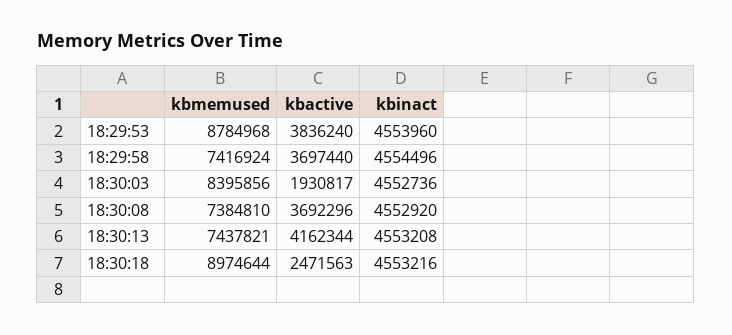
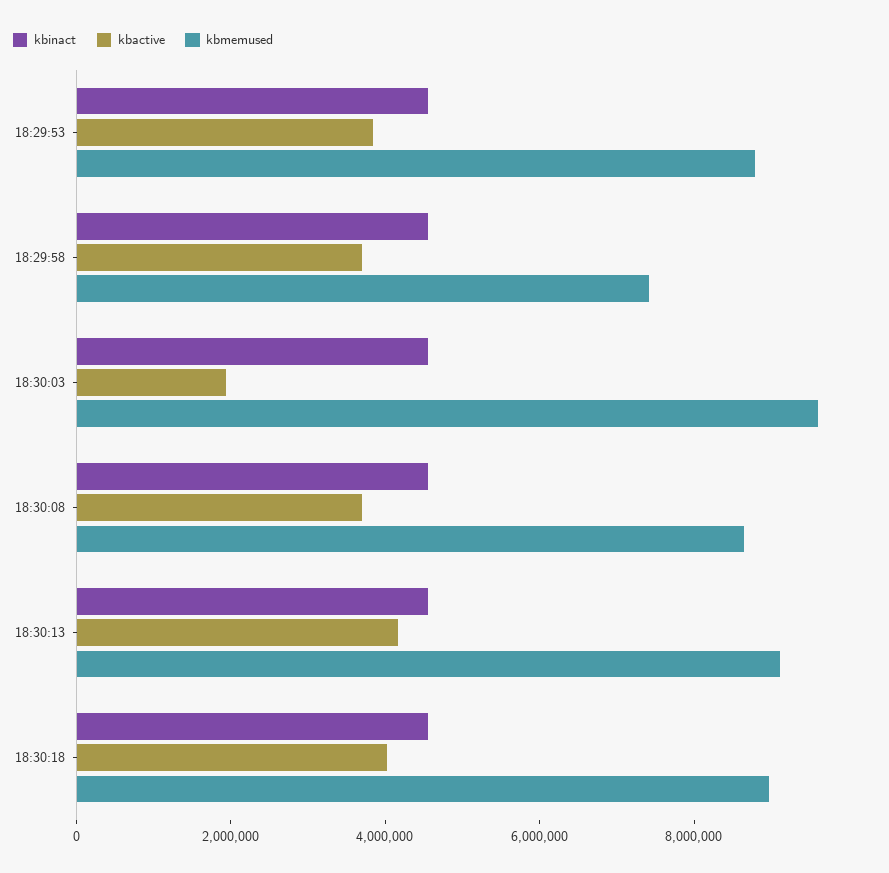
kbmemused, 18:30:03: 8395856 -> 9500000
kbmemused, 18:30:08: 7384810 -> 8500000
kbmemused, 18:30:13: 7437821 -> 9000000
kbactive, 18:30:18: 2471563 -> 4000000

